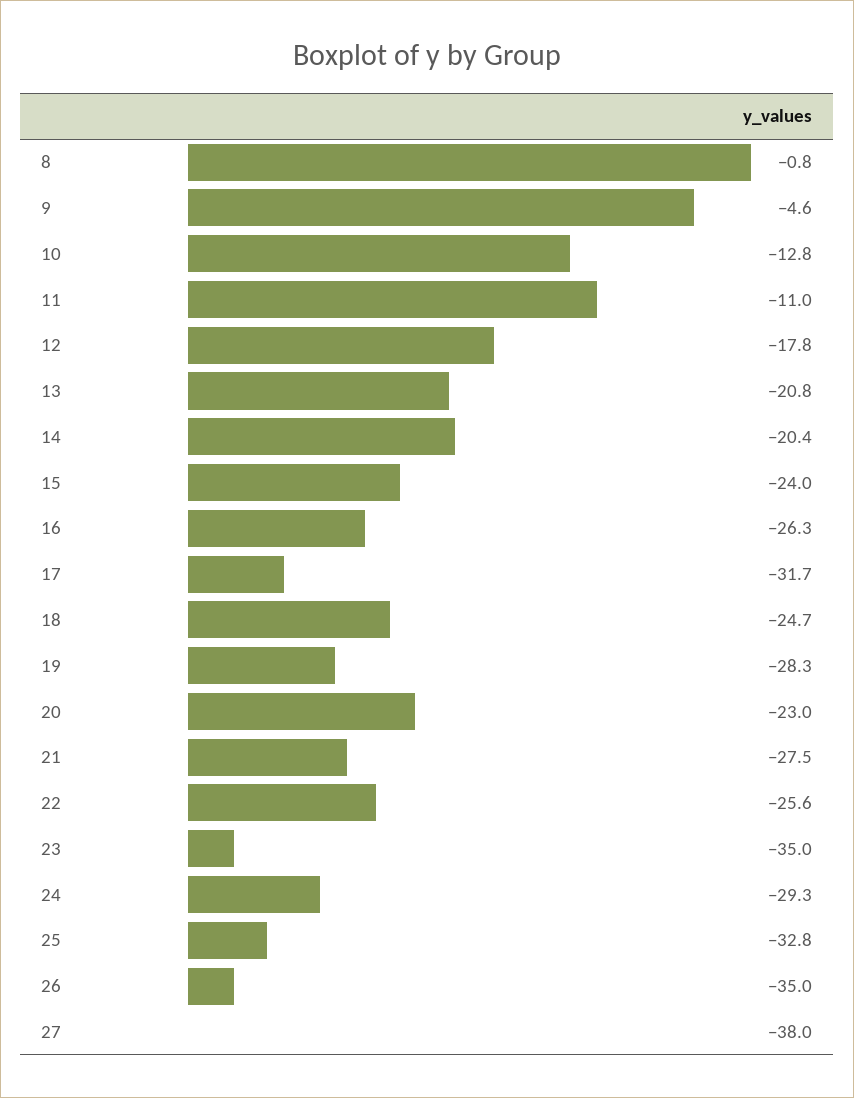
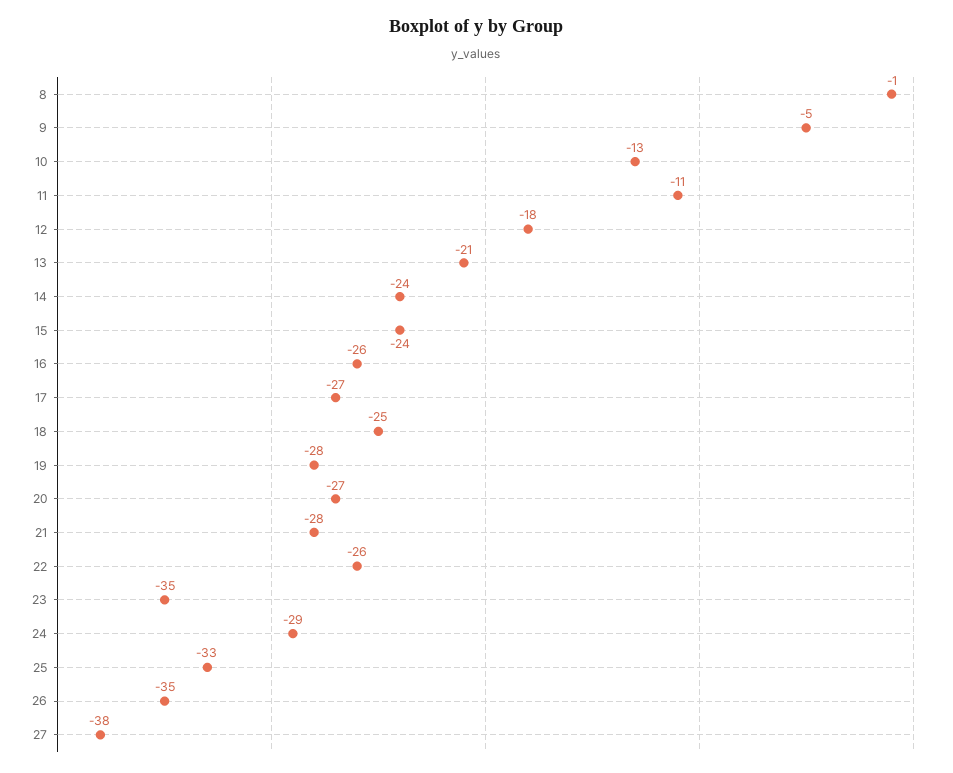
14: -20.4 -> -24
17: -31.7 -> -27
20: -23 -> -27

